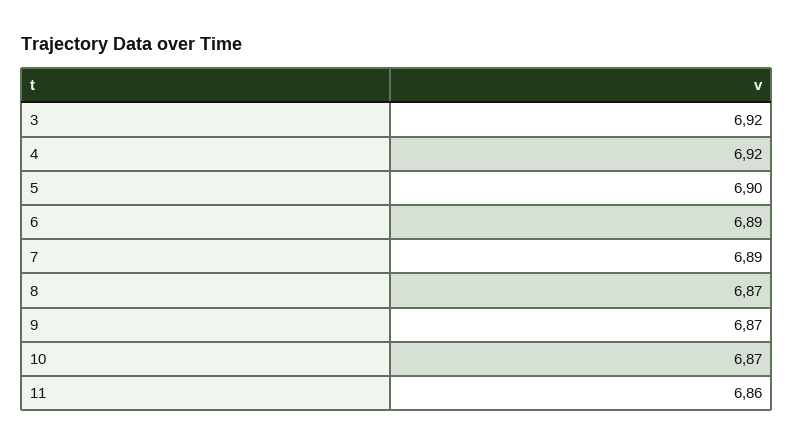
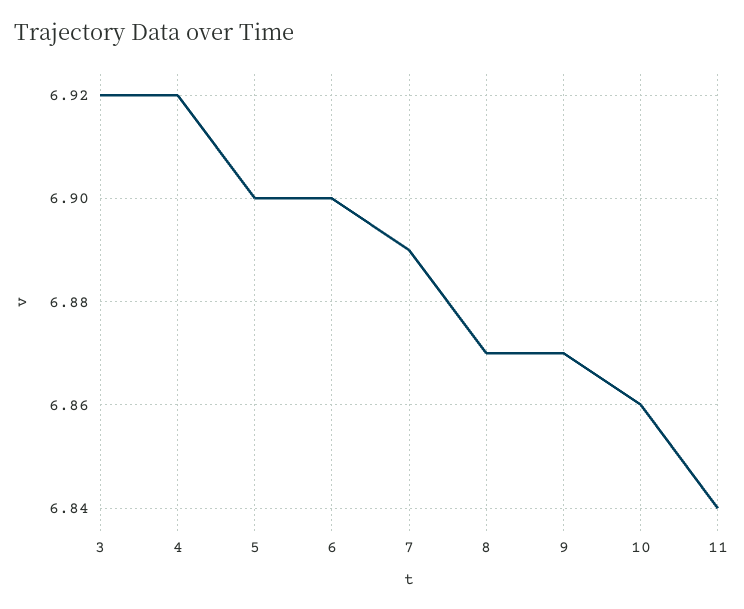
6: 6.89 -> 6.9
10: 6.87 -> 6.86
11: 6.86 -> 6.84

